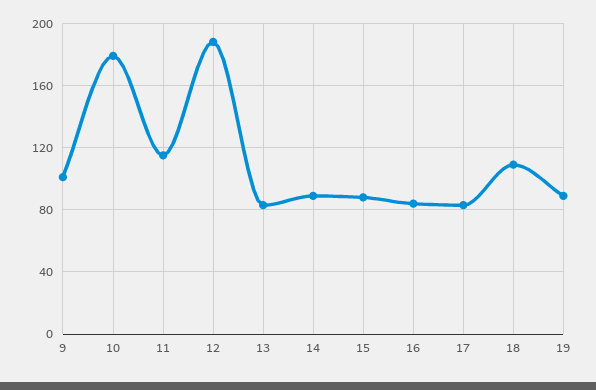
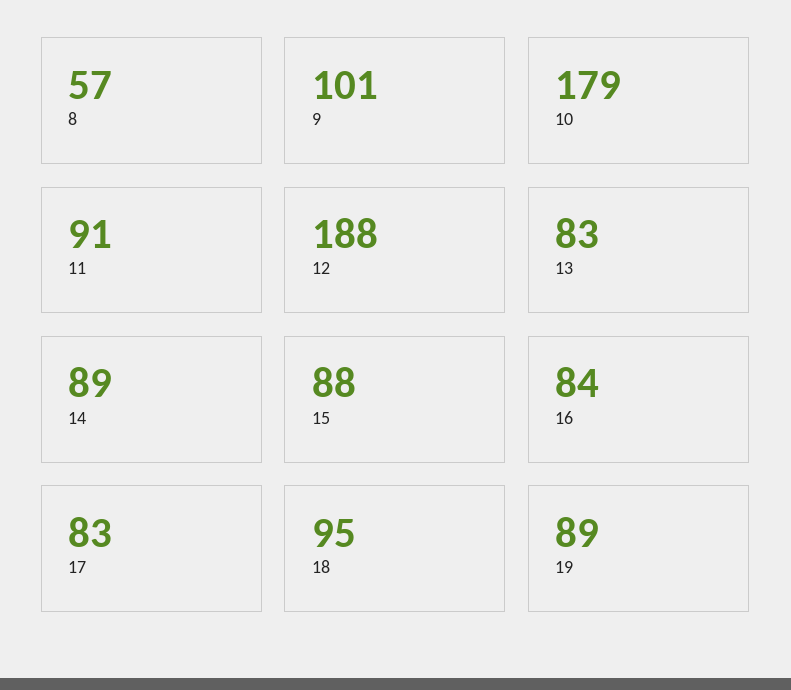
11: 115 -> 91
18: 110 -> 95
8: none -> 57

